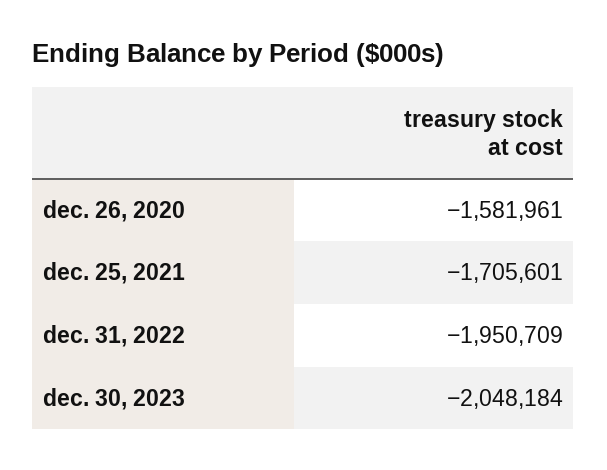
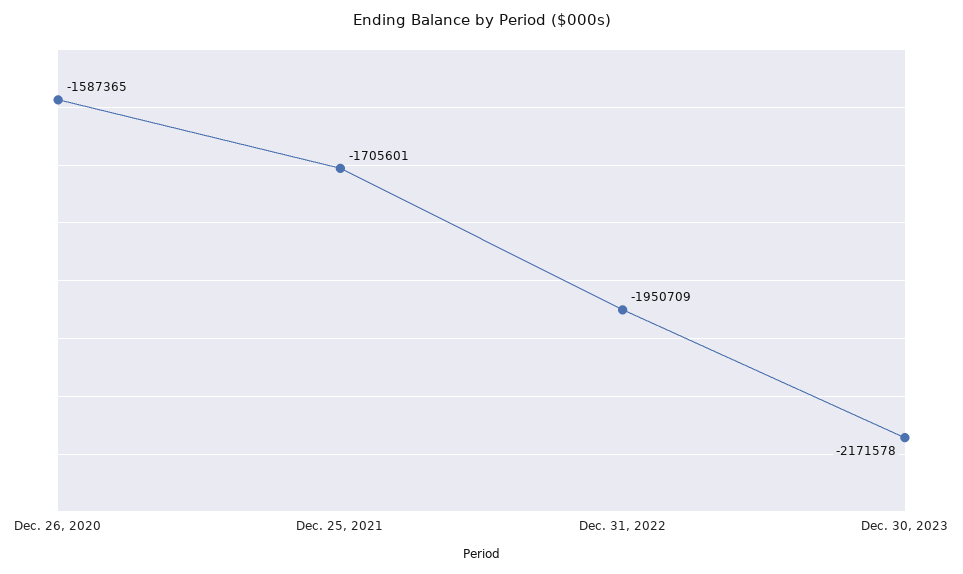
dec. 26, 2020: -1581961 -> -1587365
dec. 30, 2023: -2048184 -> -2171578

